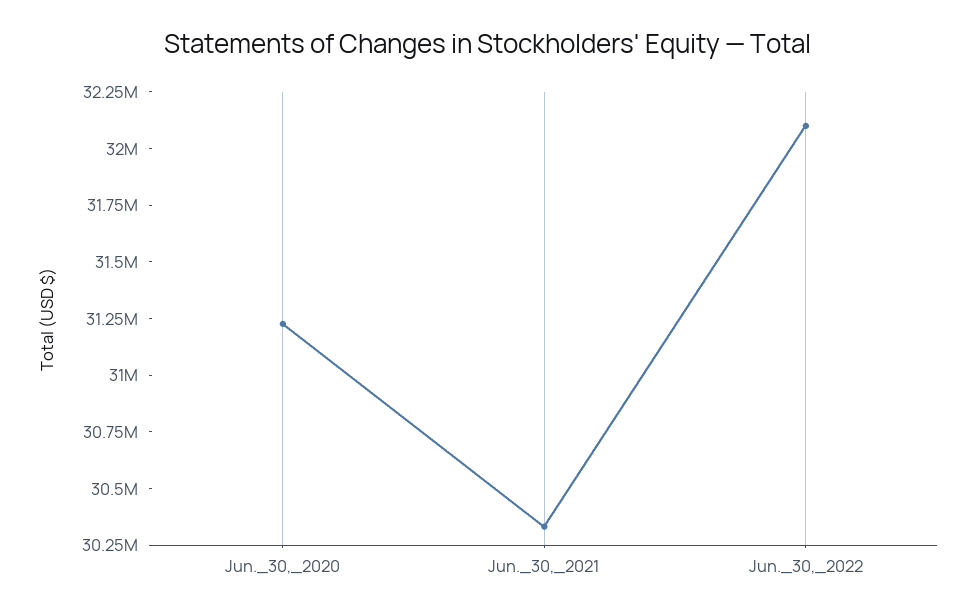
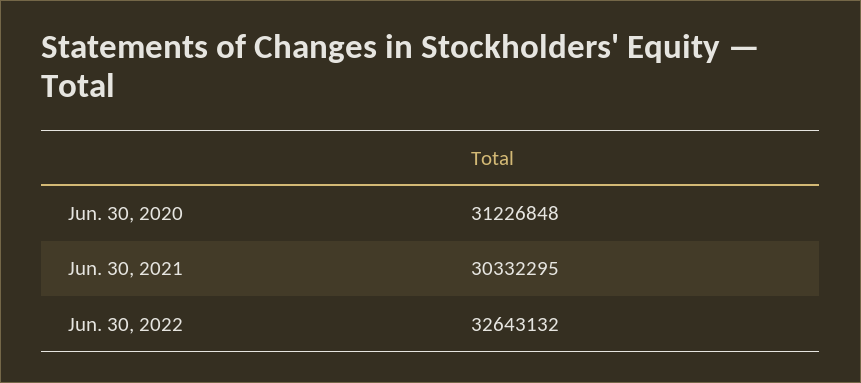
Jun._30,_2022: 32100000 -> 32643132

